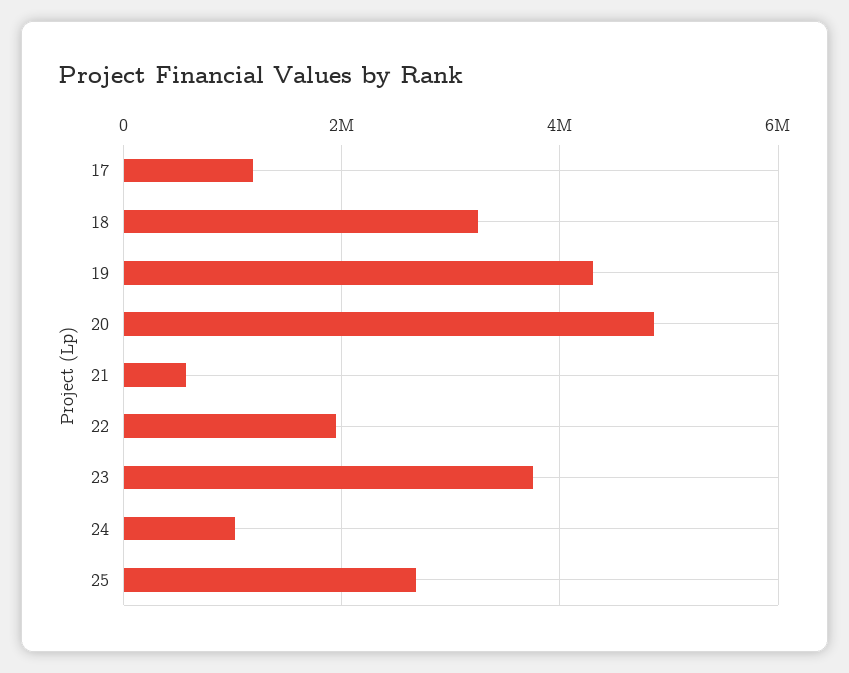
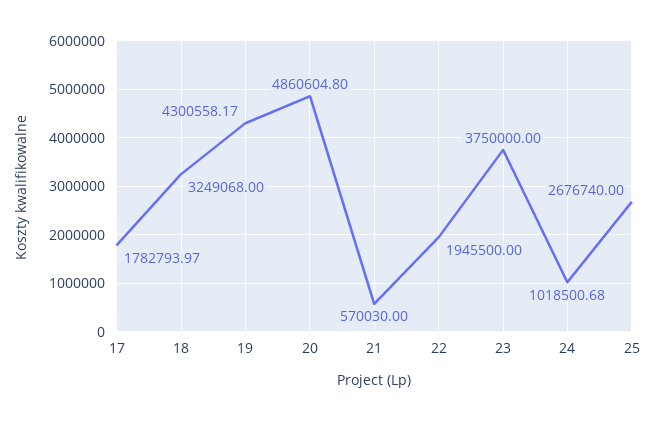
17: 1200000 -> 1782793.97

